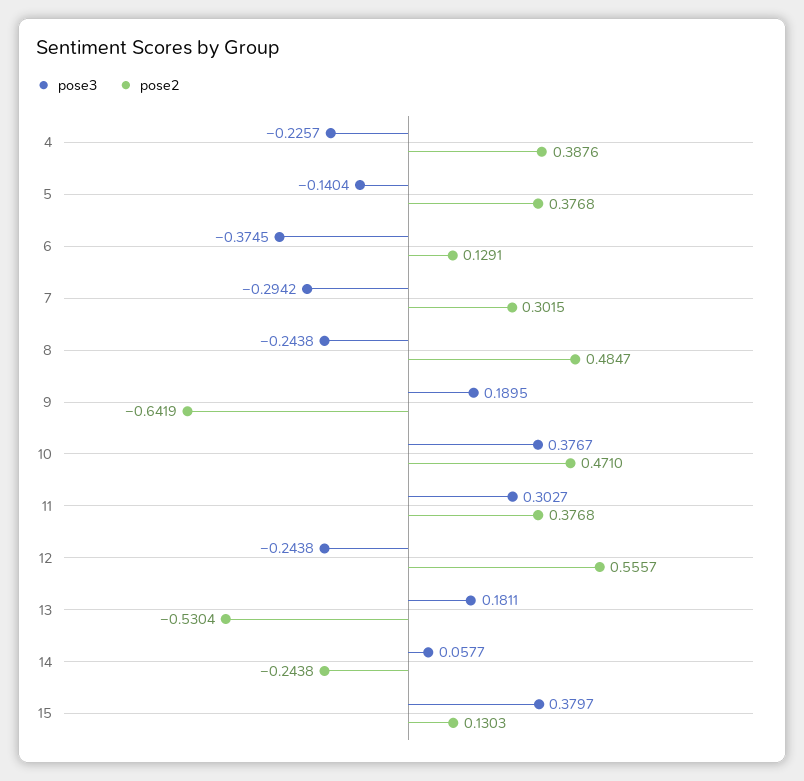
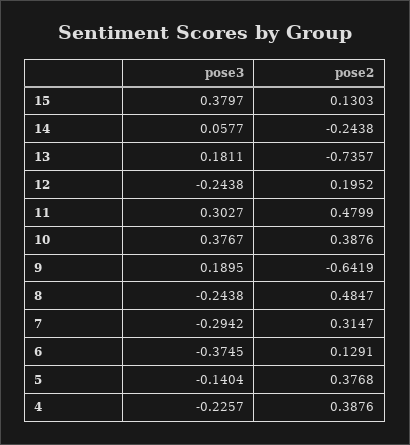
pose2, 7: 0.3015 -> 0.3147
pose2, 10: 0.471 -> 0.3876
pose2, 11: 0.3768 -> 0.4799
pose2, 12: 0.5557 -> 0.1952
pose2, 13: -0.5304 -> -0.7357

